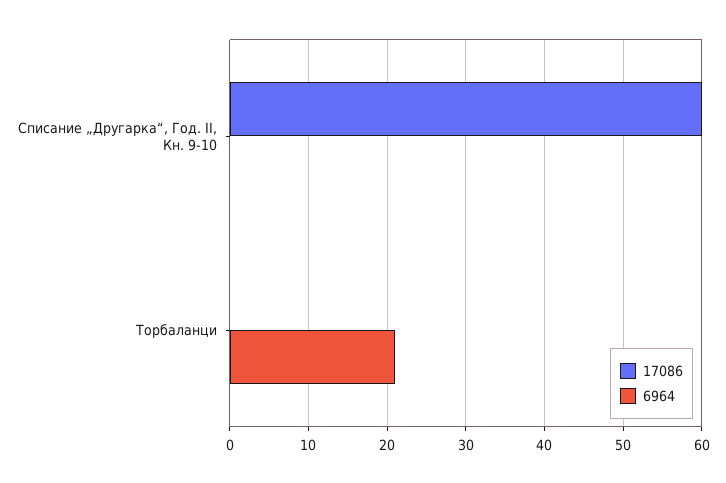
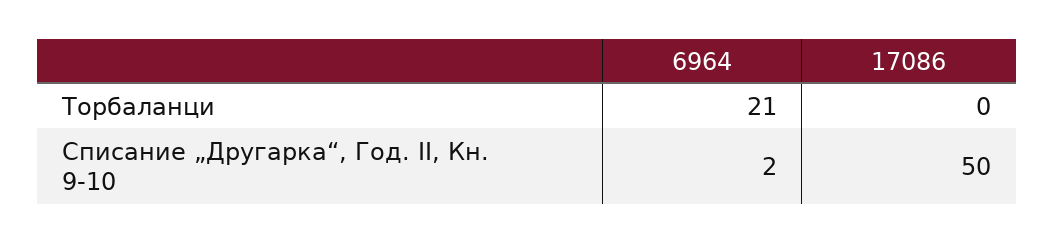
17086, Списание „Другарка“, Год. II, Кн. 9-10: 60 -> 50
6964, Списание „Другарка“, Год. II, Кн. 9-10: 0 -> 2

